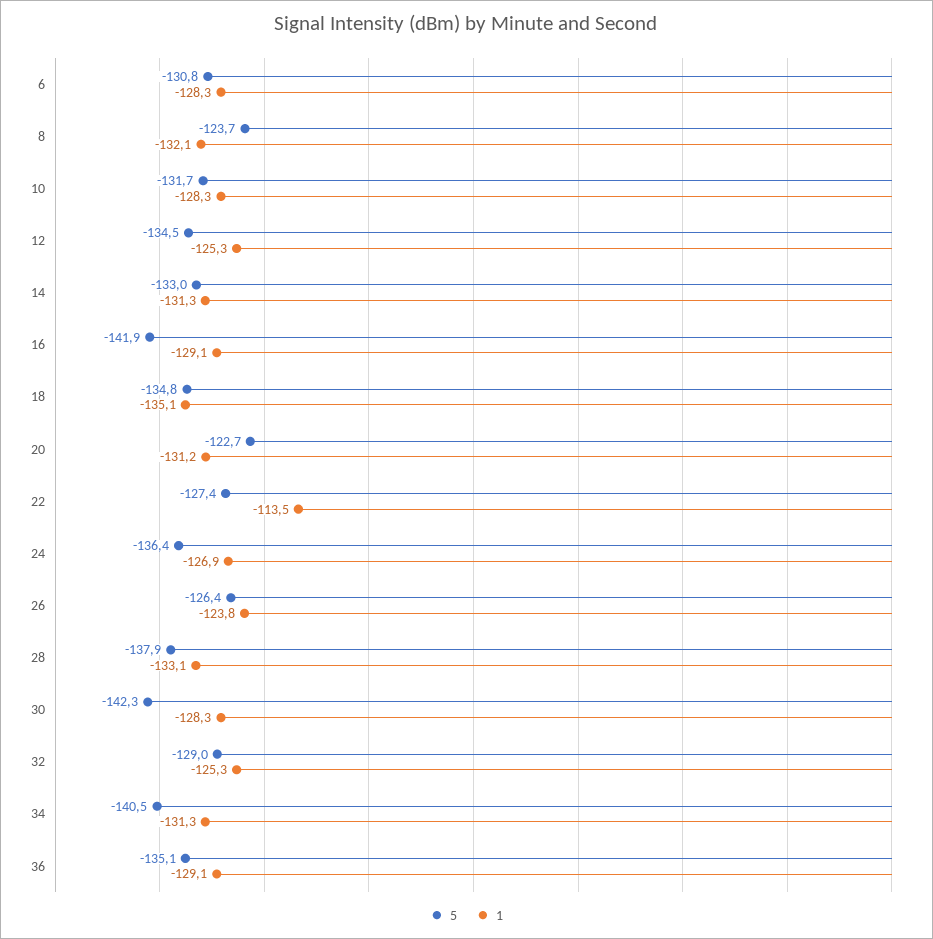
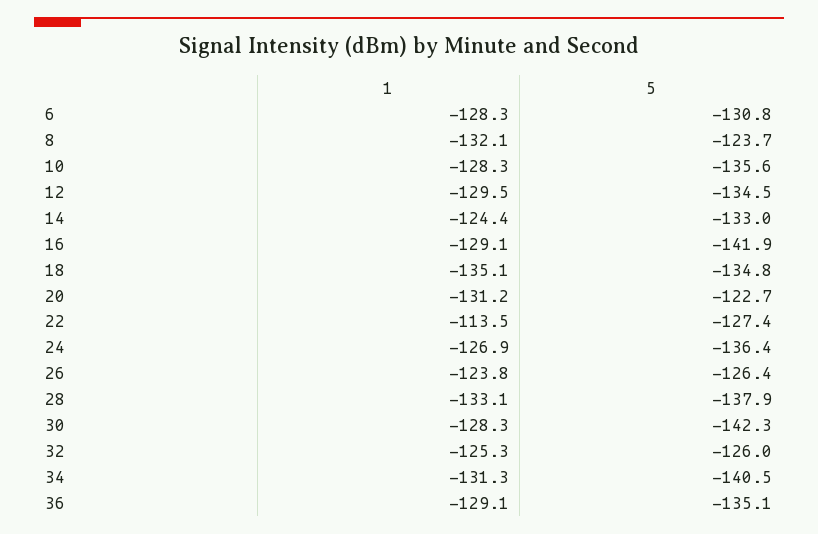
5, 10: -131.7 -> -135.6
1, 12: -125.3 -> -129.5
1, 14: -131.3 -> -124.4
5, 32: -129 -> -126

